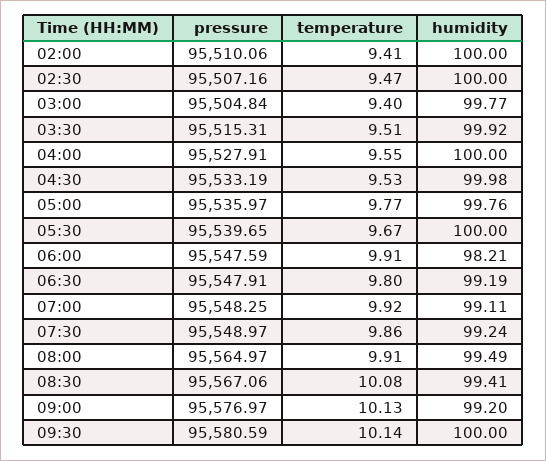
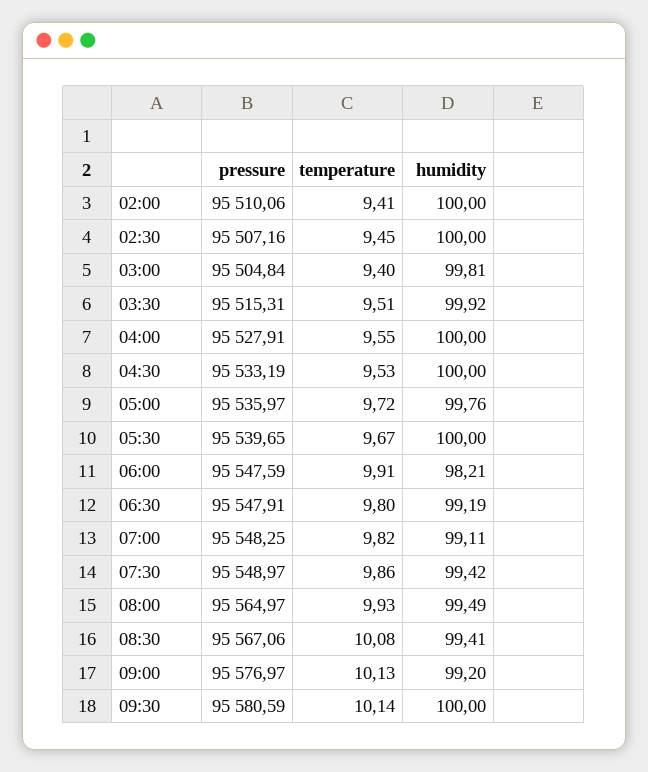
temperature, 02:30: 9.47 -> 9.45
humidity, 03:00: 99.77 -> 99.81
humidity, 04:30: 99.98 -> 100
temperature, 05:00: 9.77 -> 9.72
temperature, 07:00: 9.92 -> 9.82
humidity, 07:30: 99.24 -> 99.42
temperature, 08:00: 9.91 -> 9.93

